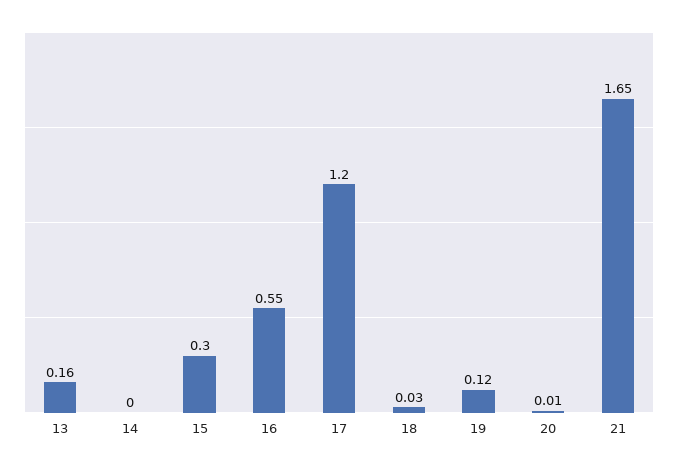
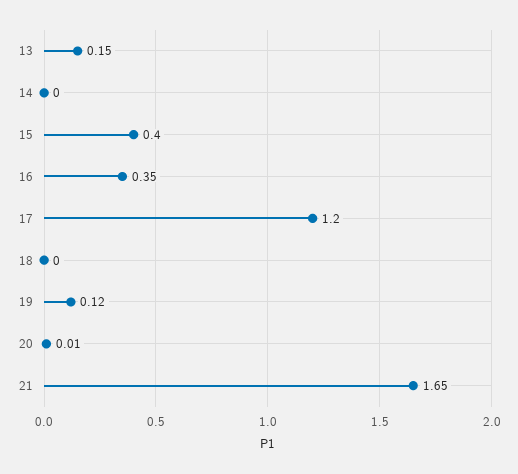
13: 0.16 -> 0.15
15: 0.3 -> 0.4
16: 0.55 -> 0.35
18: 0.03 -> 0

